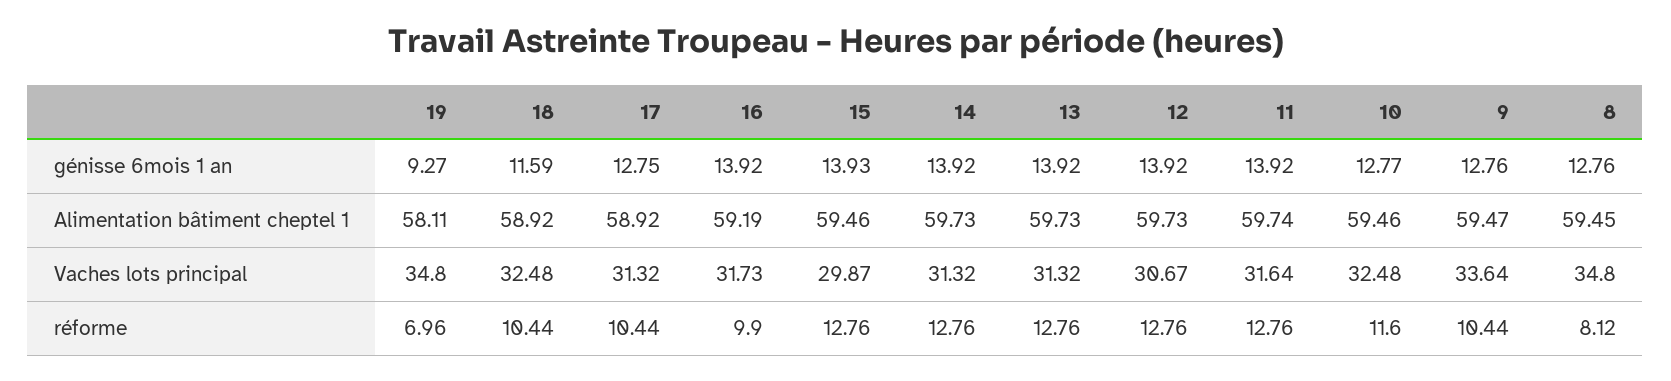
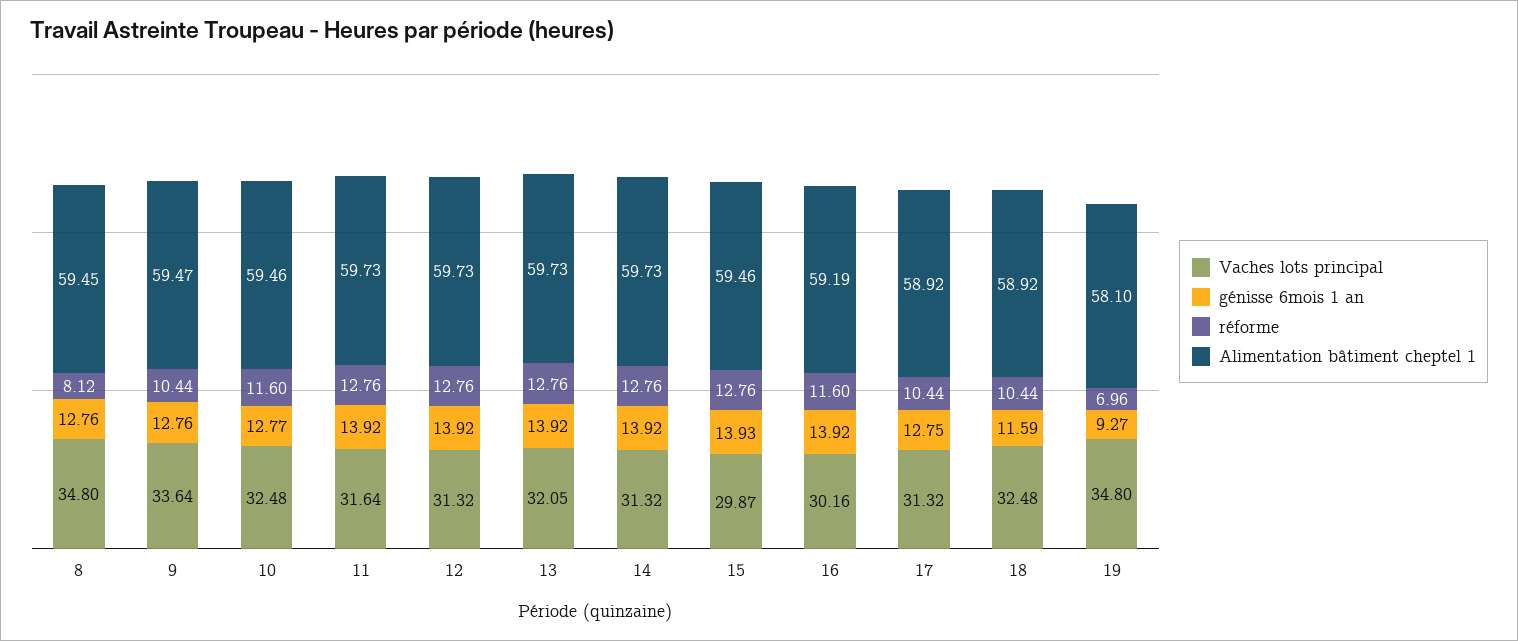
Alimentation bâtiment cheptel 1, 19: 58.11 -> 58.1
Alimentation bâtiment cheptel 1, 11: 59.74 -> 59.73
Vaches lots principal, 16: 31.73 -> 30.16
Vaches lots principal, 13: 31.32 -> 32.05
Vaches lots principal, 12: 30.67 -> 31.32
réforme, 16: 9.9 -> 11.6

